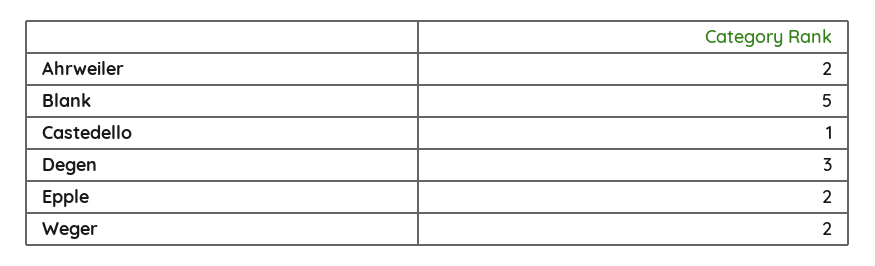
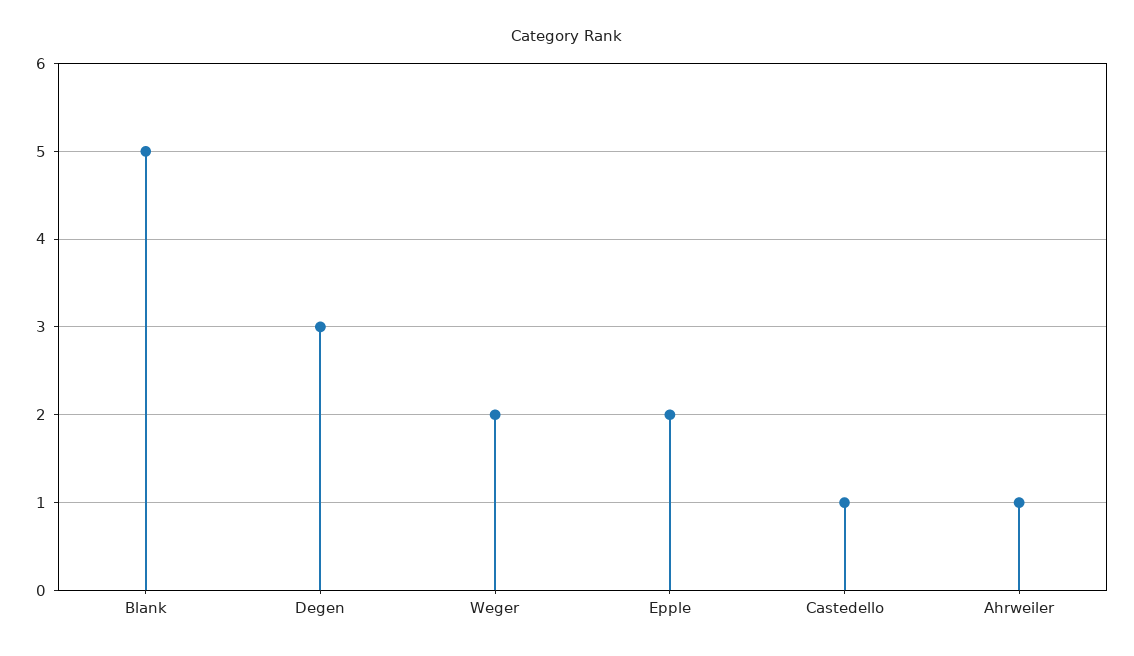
Ahrweiler: 2 -> 1

